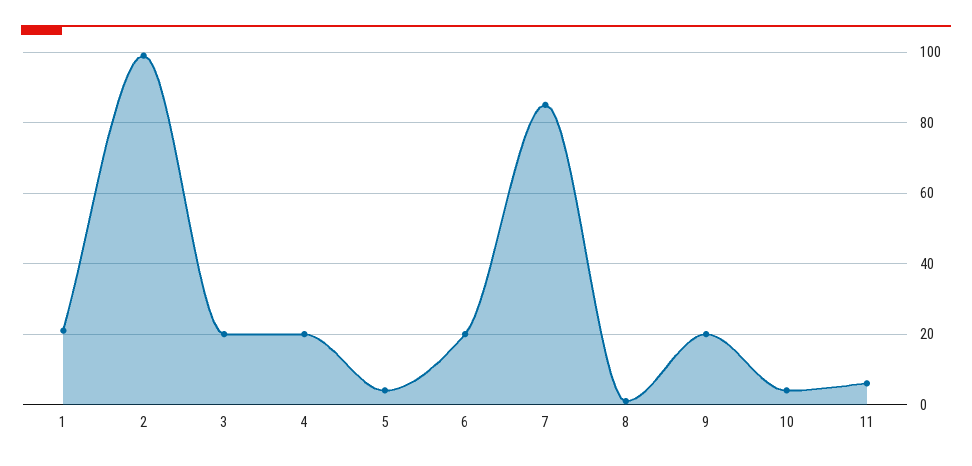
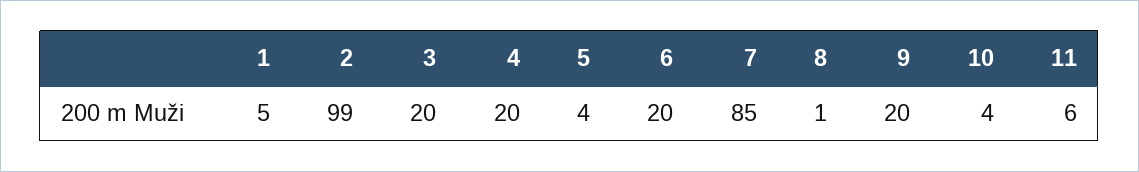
1: 20 -> 5

